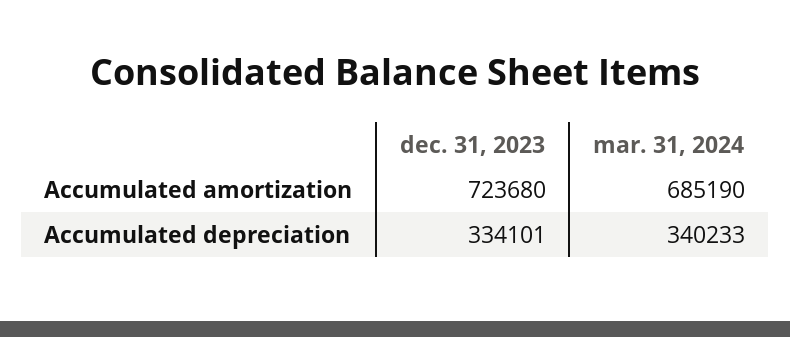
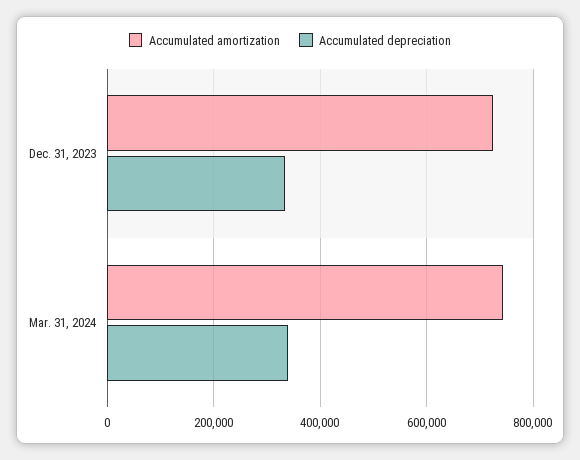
Accumulated amortization, mar. 31, 2024: 685190 -> 740000

